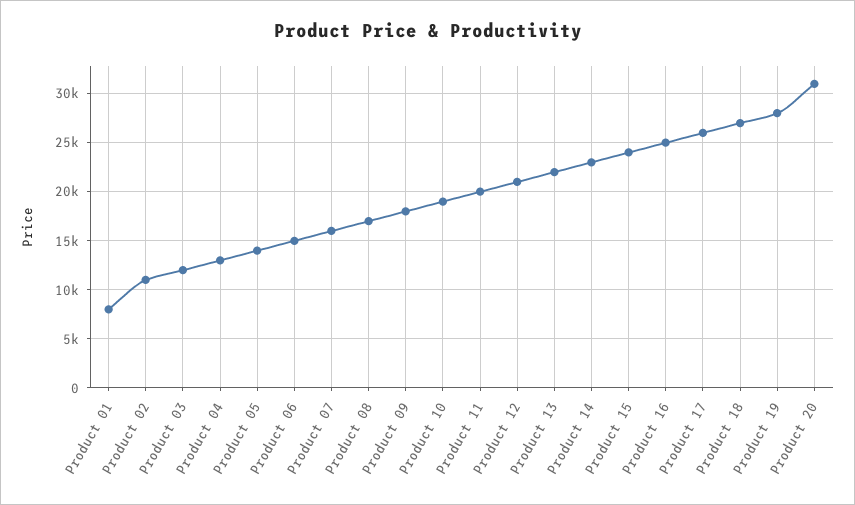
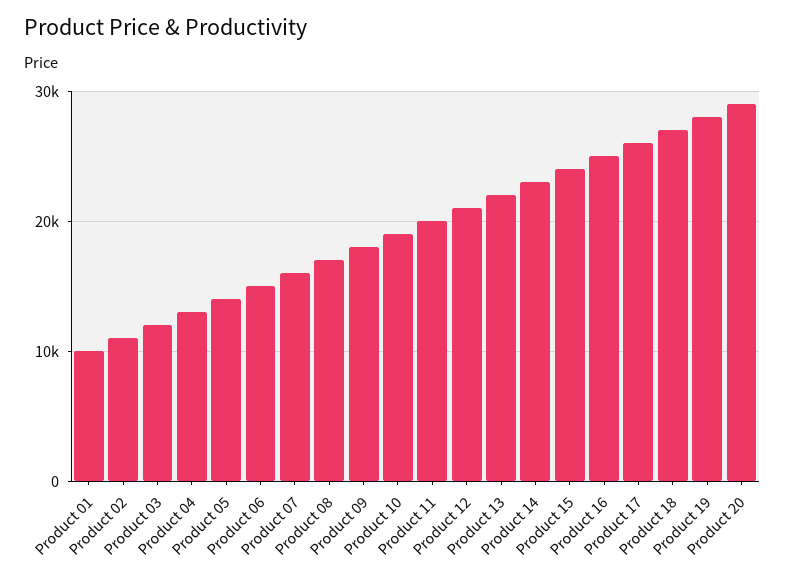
Product 01: 8000 -> 10000
Product 20: 31000 -> 29000

